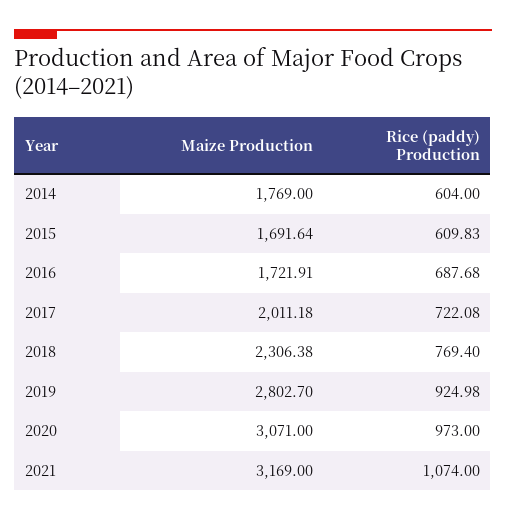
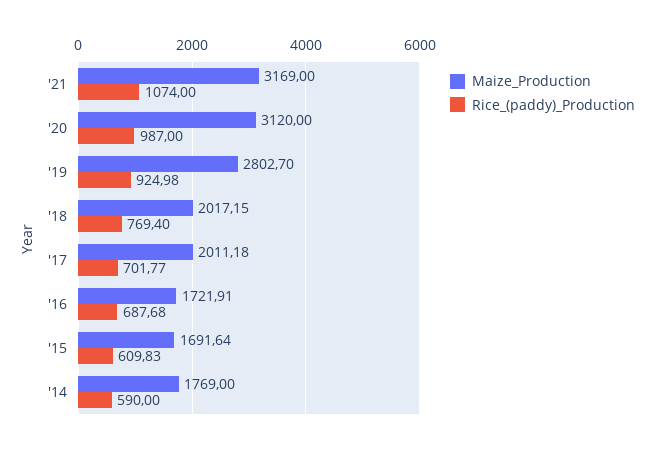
Rice (paddy) Production, 2014: 604 -> 590
Rice (paddy) Production, 2017: 722.08 -> 701.77
Maize Production, 2018: 2306.38 -> 2017.15
Maize Production, 2020: 3071 -> 3120
Rice (paddy) Production, 2020: 973 -> 987

